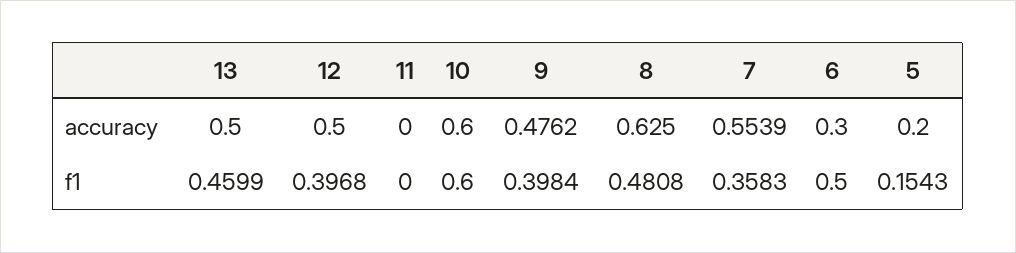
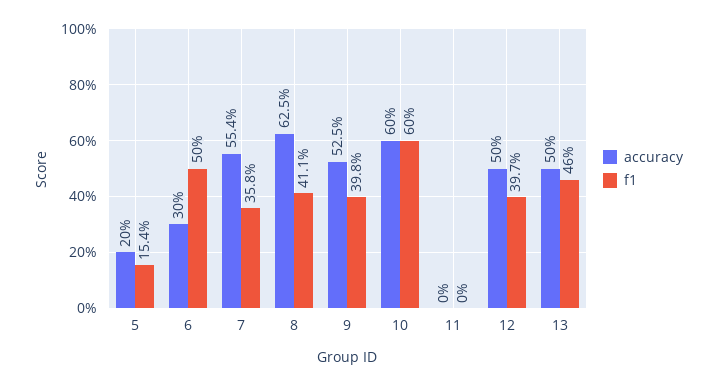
accuracy, 9: 0.4762 -> 0.525
f1, 8: 0.4808 -> 0.411

